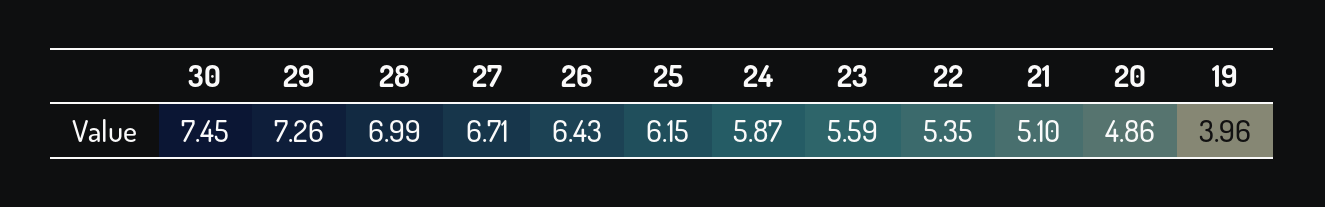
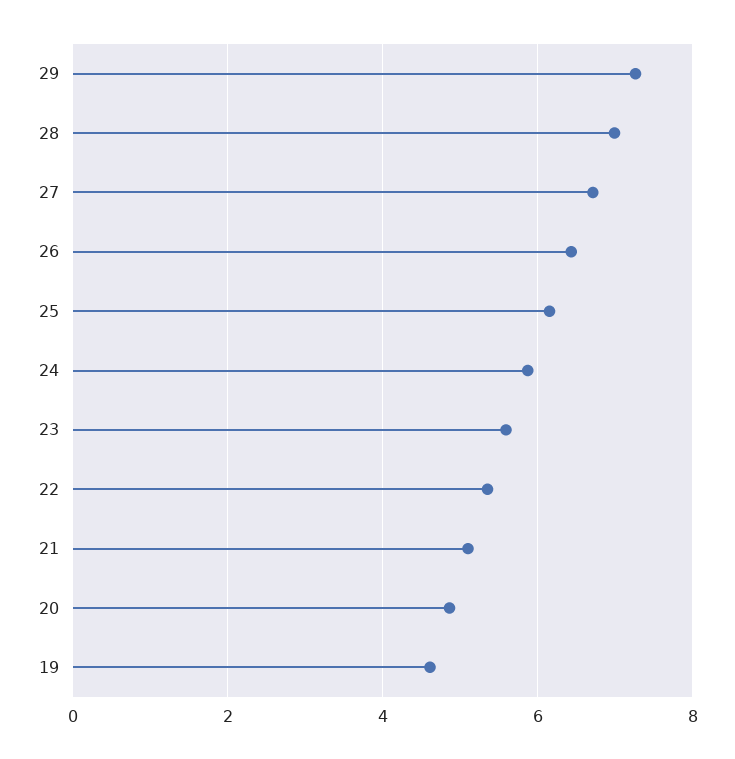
30: 7.45 -> none
19: 3.96 -> 4.6

